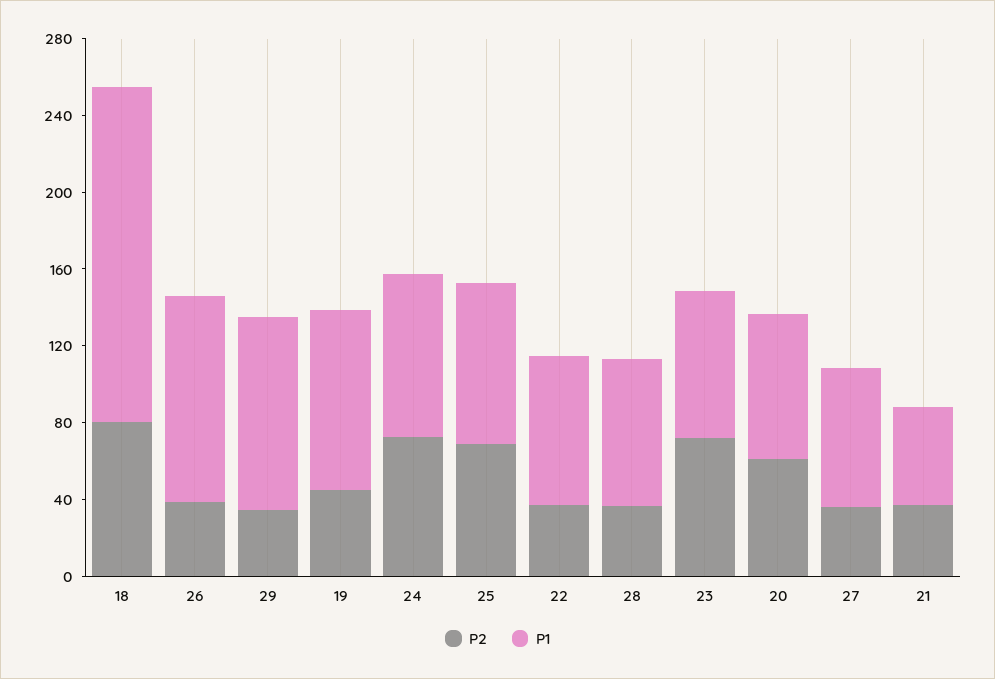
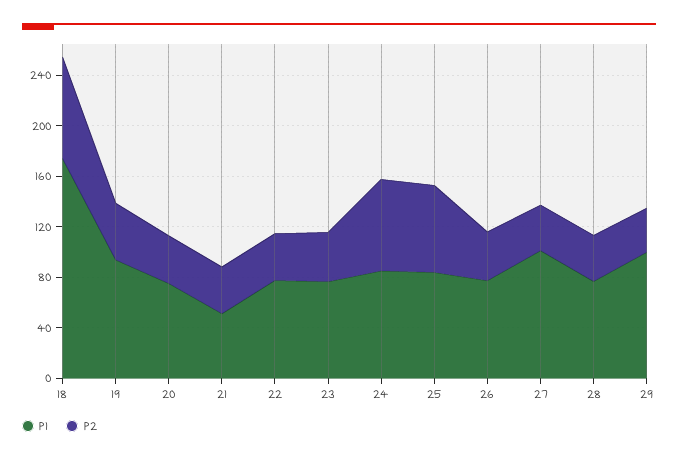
P1, 26: 110 -> 80
P2, 23: 70 -> 40
P2, 20: 60 -> 40
P1, 27: 70 -> 100

